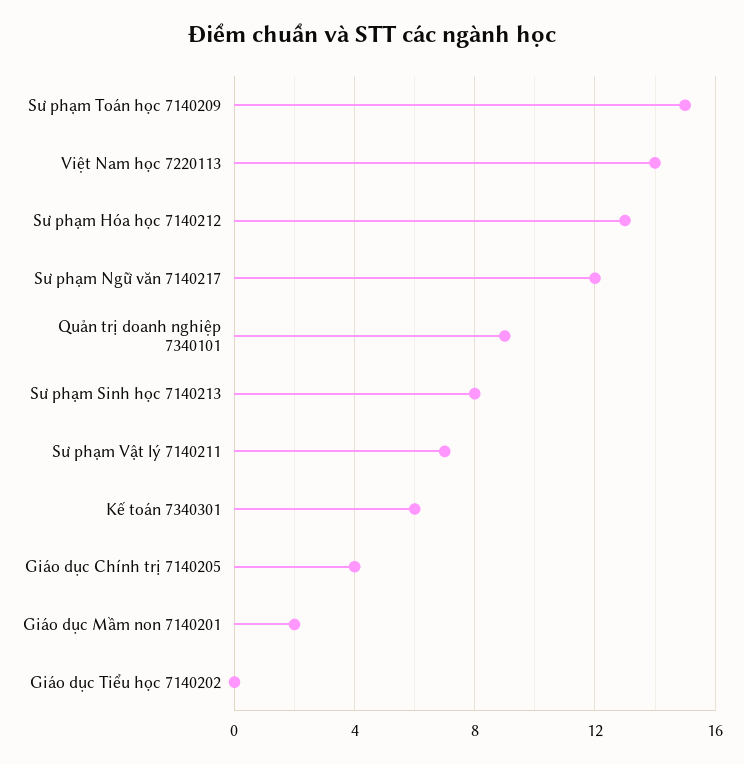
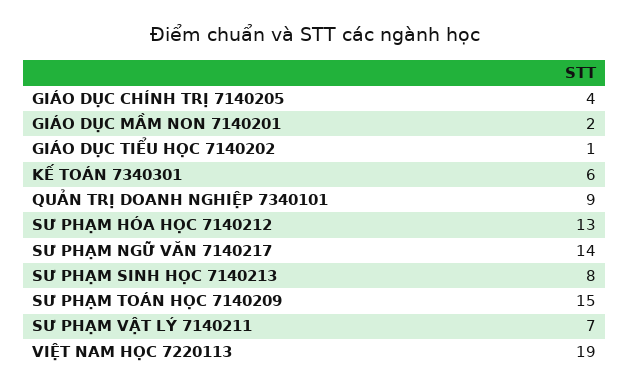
Việt Nam học 7220113: 14 -> 19
Sư phạm Ngữ văn 7140217: 12 -> 14
Giáo dục Tiểu học 7140202: 0 -> 1

